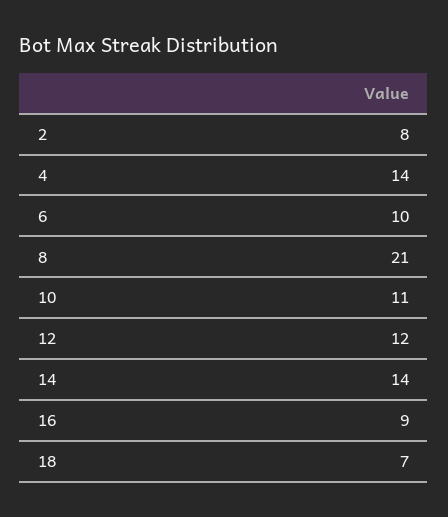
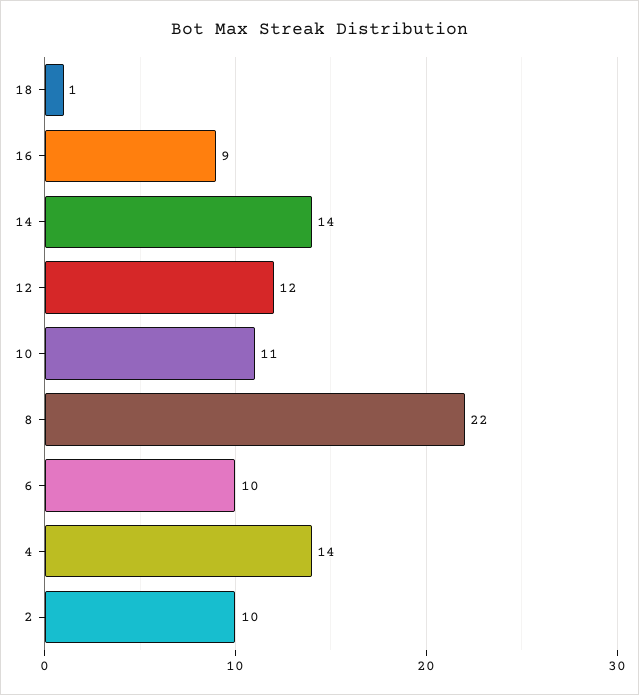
2: 8 -> 10
8: 21 -> 22
18: 7 -> 1

